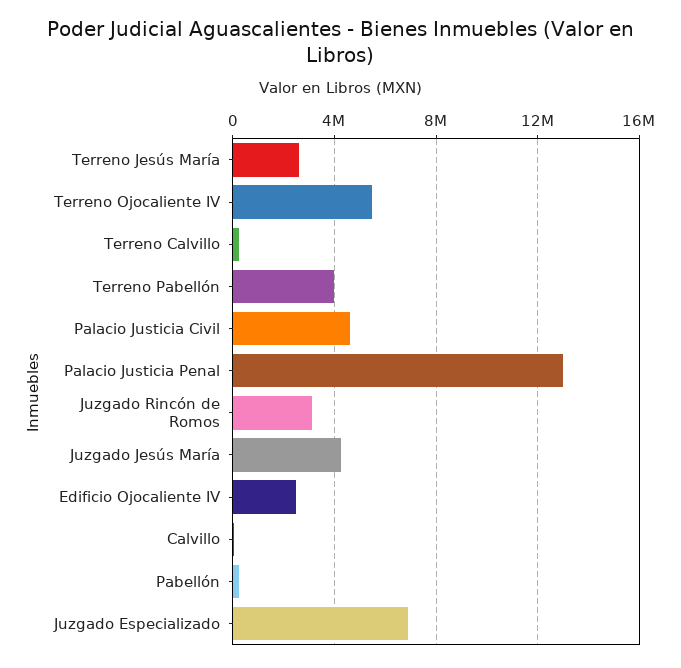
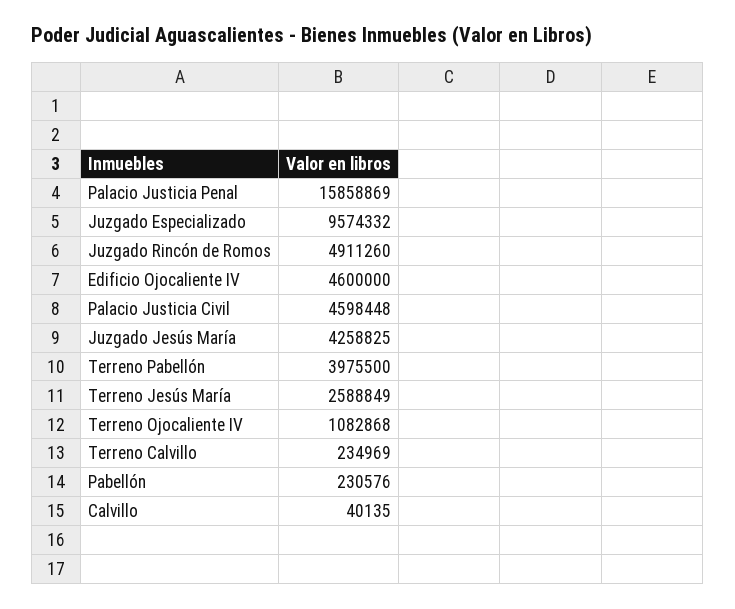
Terreno Ojocaliente IV: 5500000 -> 1082868
Palacio Justicia Penal: 13000000 -> 15858869
Juzgado Rincón de Romos: 3000000 -> 4911260
Edificio Ojocaliente IV: 2500000 -> 4600000
Juzgado Especializado: 7000000 -> 9574332

